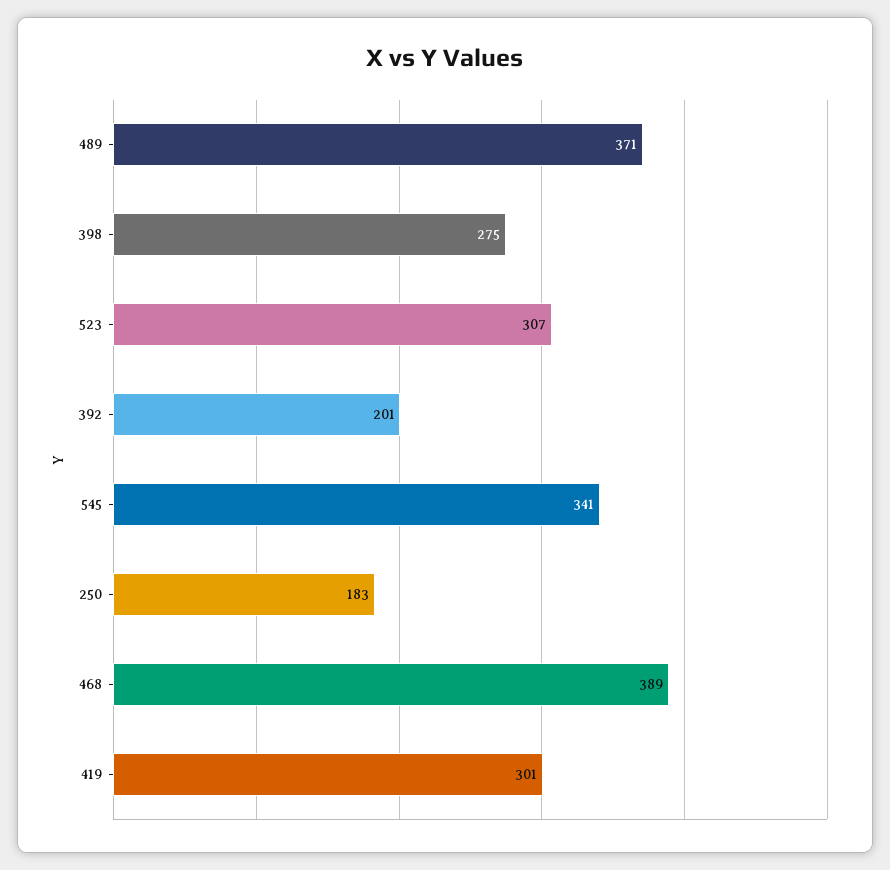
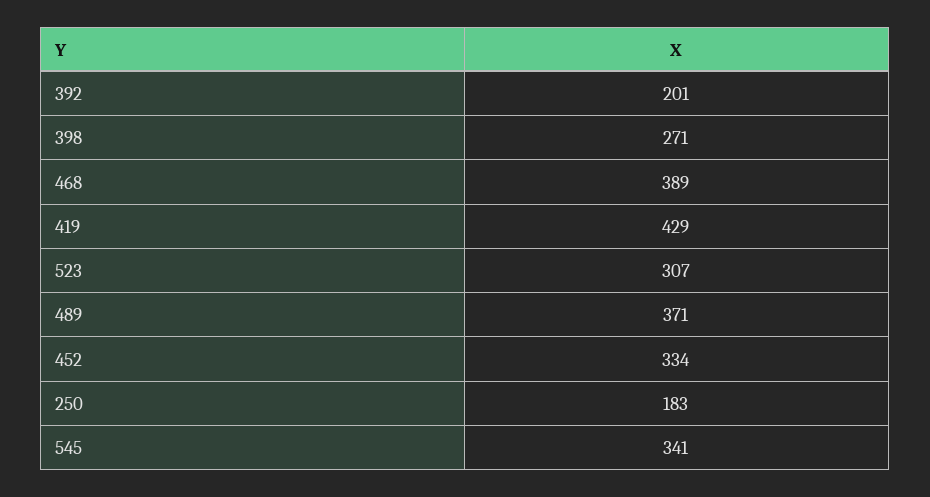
398: 275 -> 271
419: 301 -> 429
452: none -> 334

